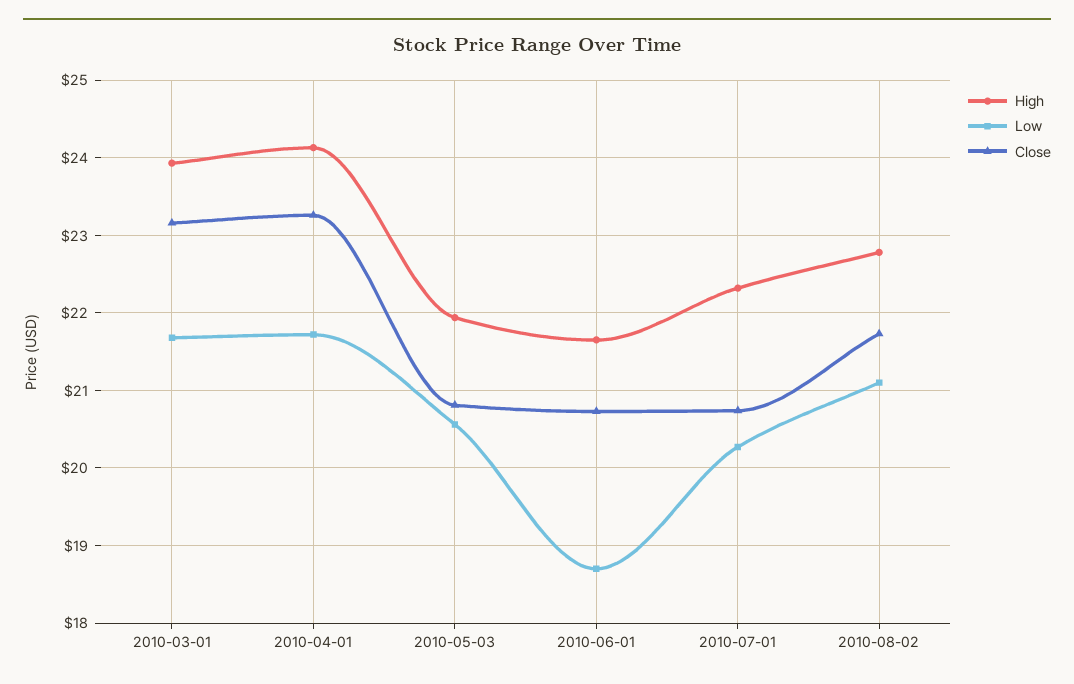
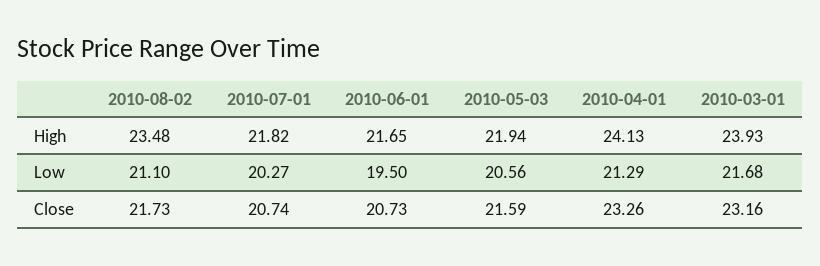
Low, 2010-04-01: 21.7 -> 21.29
Close, 2010-05-03: 20.8 -> 21.59
Low, 2010-06-01: 18.7 -> 19.5
High, 2010-07-01: 22.3 -> 21.82
High, 2010-08-02: 22.8 -> 23.48

